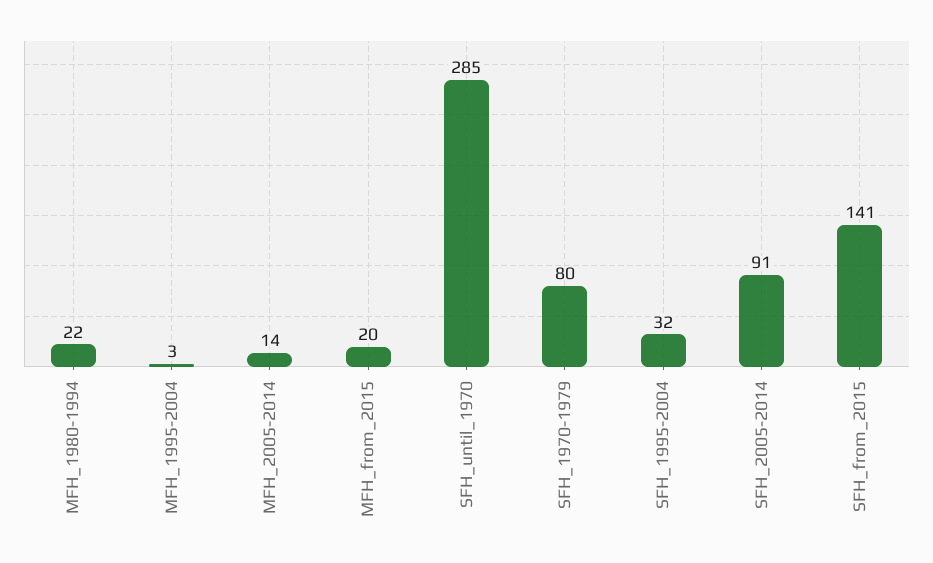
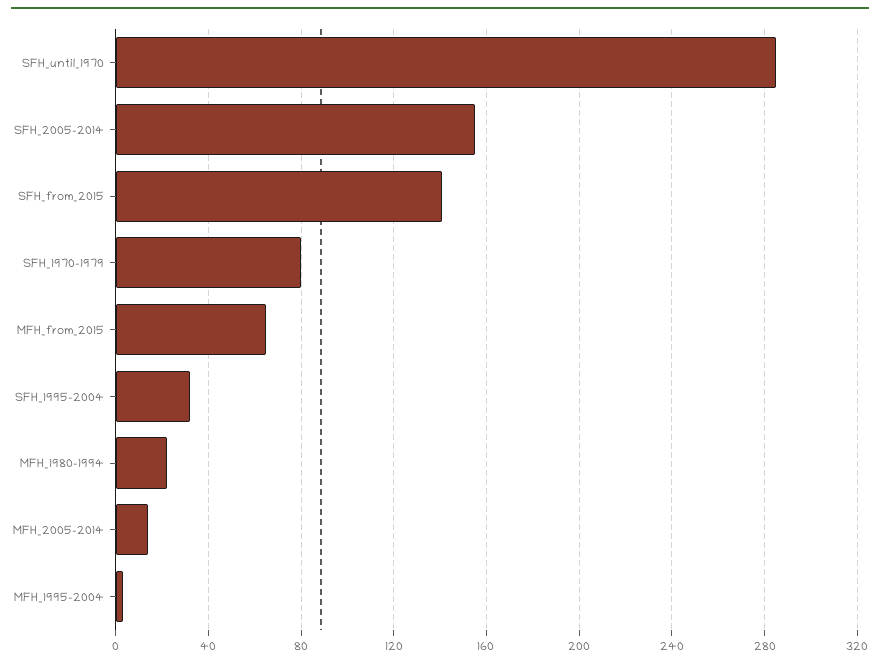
MFH_from_2015: 20 -> 65
SFH_2005-2014: 91 -> 155

